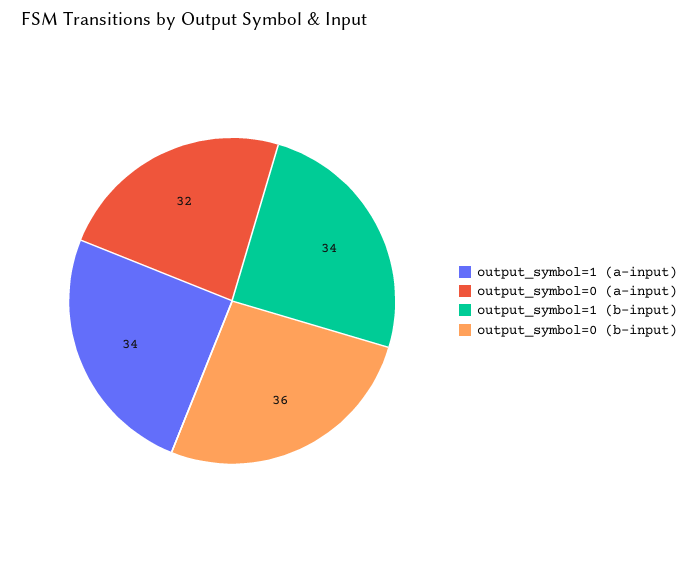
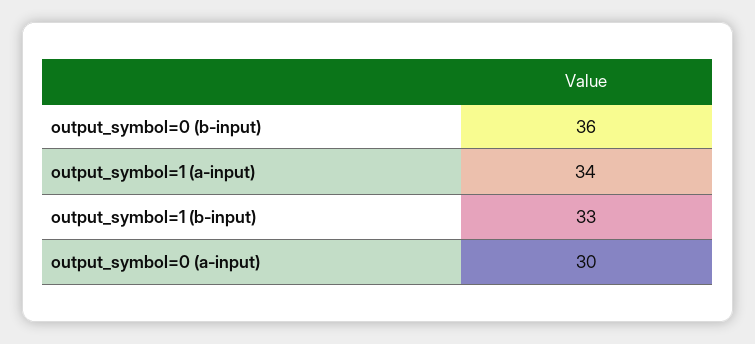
output_symbol=0 (a-input): 32 -> 30
output_symbol=1 (b-input): 34 -> 33

